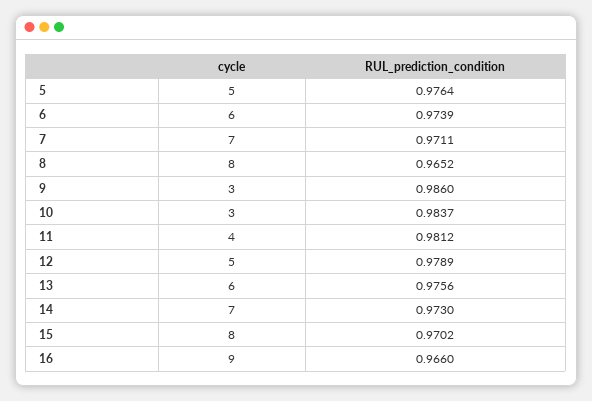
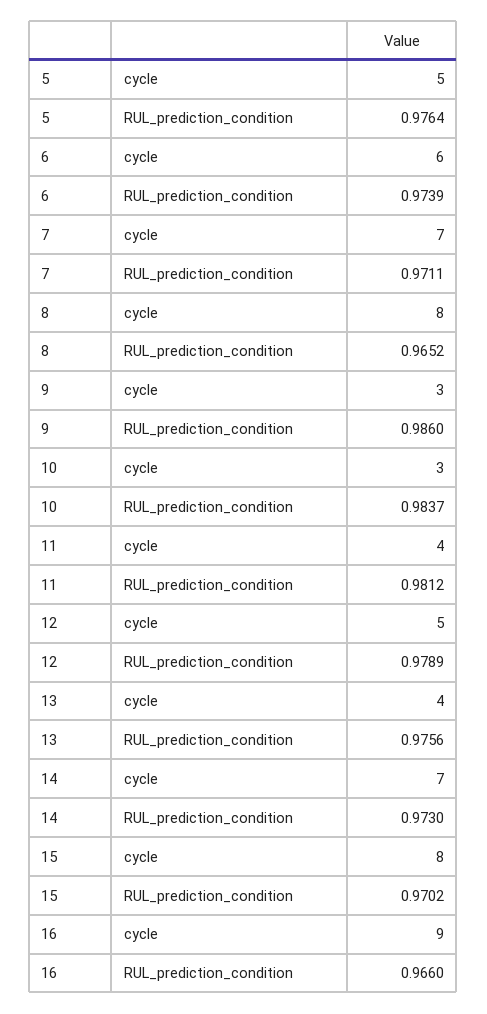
cycle, 13: 6 -> 4

